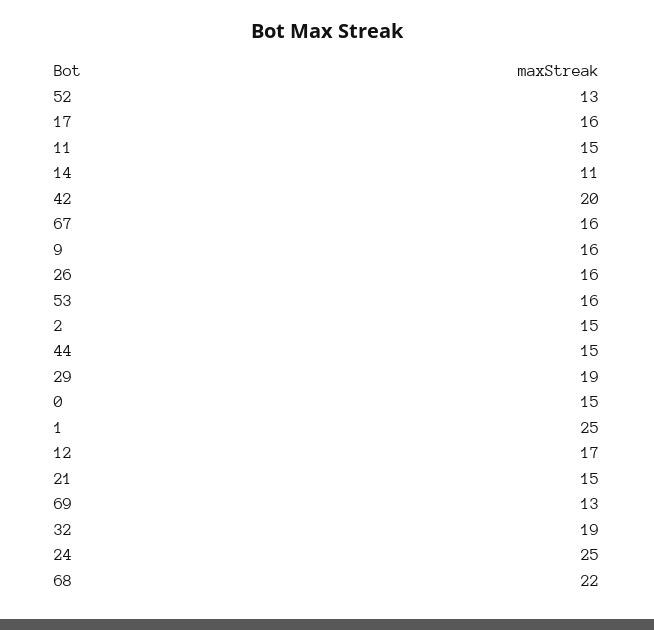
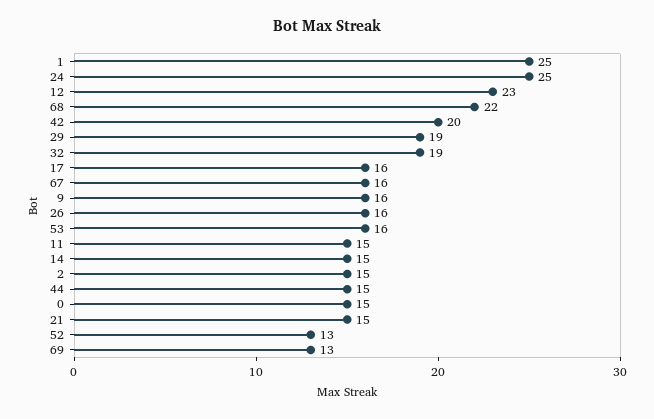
14: 11 -> 15
12: 17 -> 23

